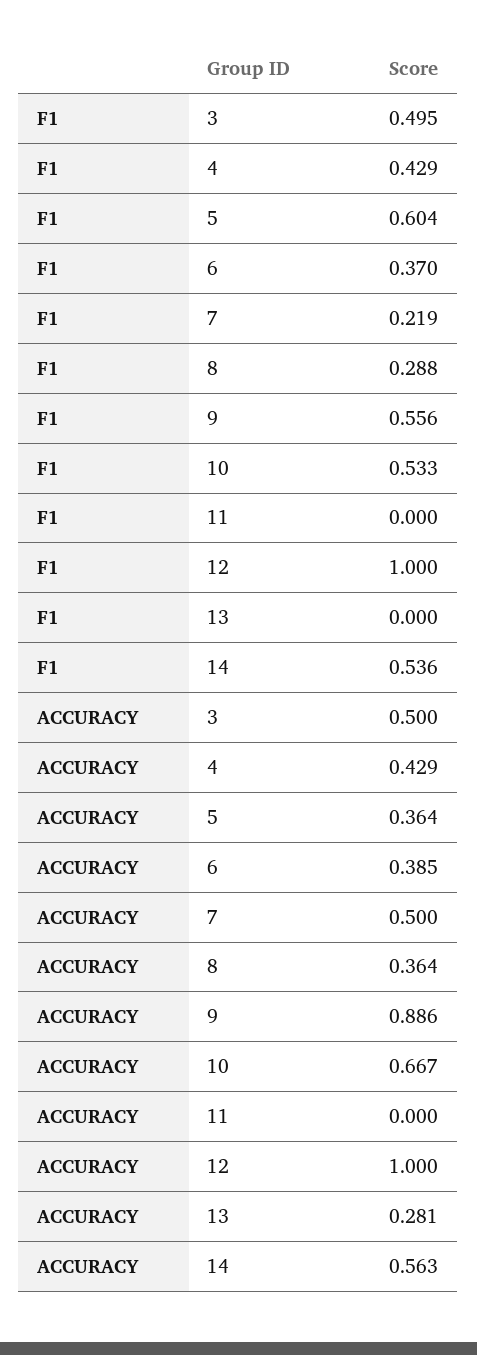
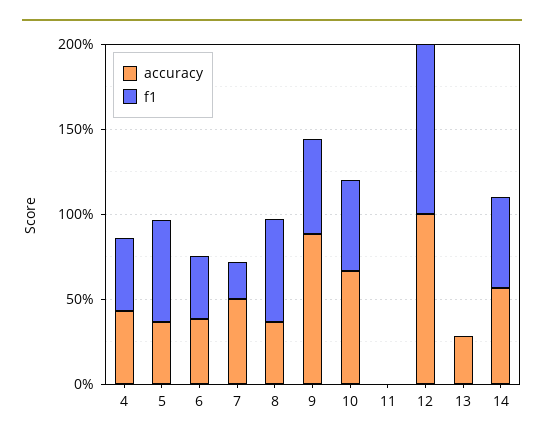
F1, 3: 0.495 -> none
F1, 8: 0.288 -> 0.6
ACCURACY, 3: 0.5 -> none

